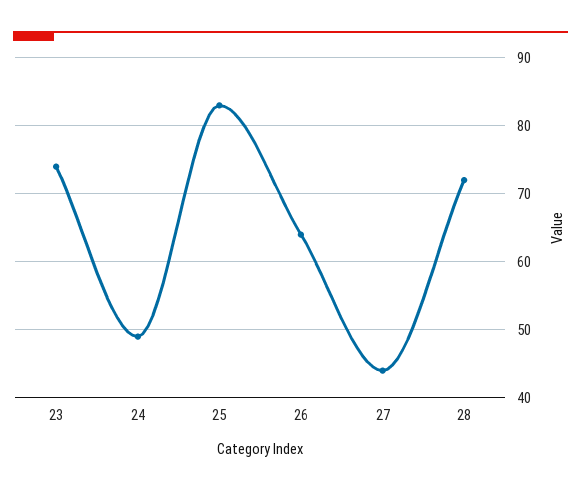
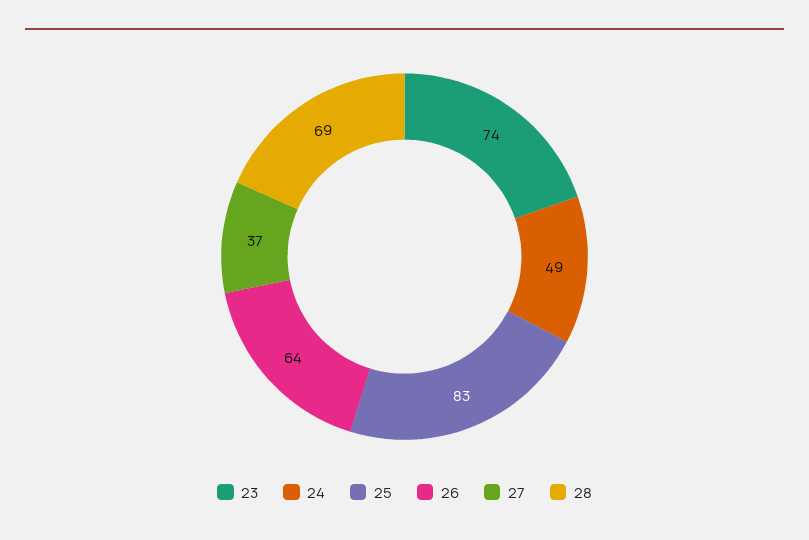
27: 44 -> 37
28: 72 -> 69

